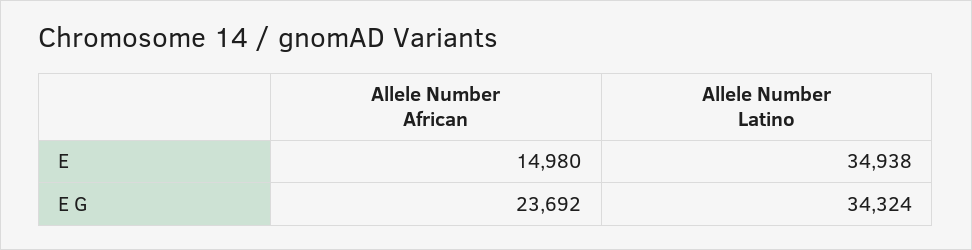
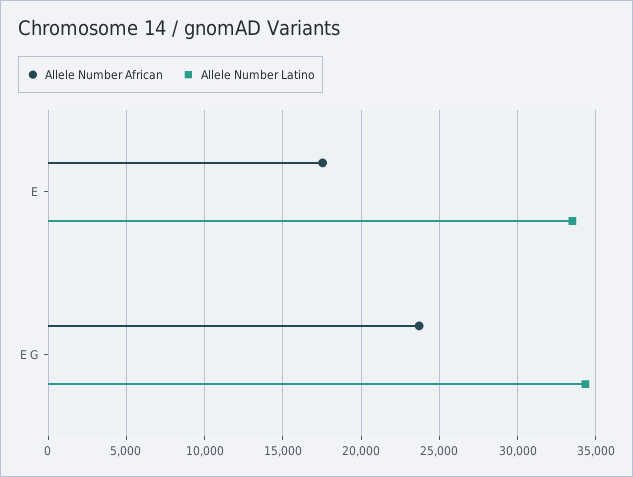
Allele Number African, E: 14980 -> 17500
Allele Number Latino, E: 34938 -> 33500

